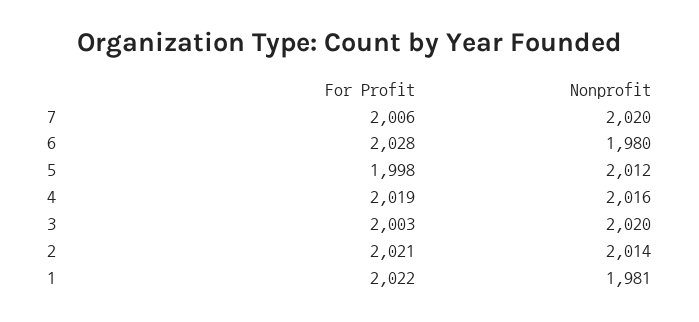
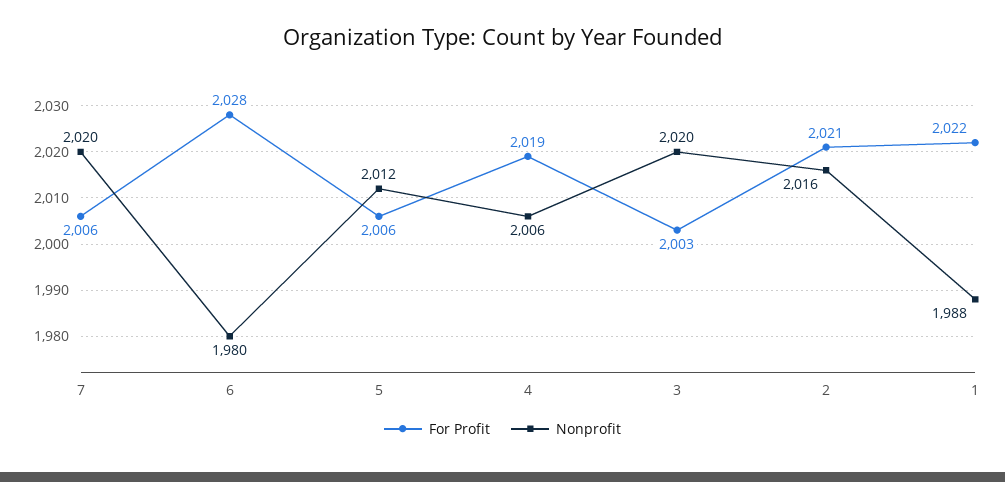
For Profit, 5: 1998 -> 2006
Nonprofit, 4: 2016 -> 2006
Nonprofit, 2: 2014 -> 2016
Nonprofit, 1: 1981 -> 1988

